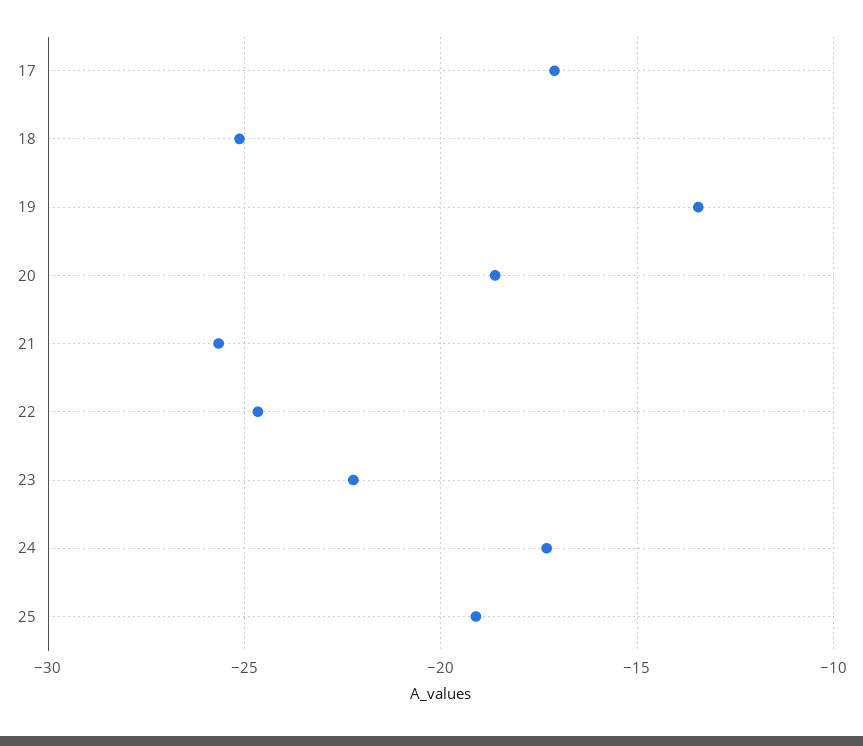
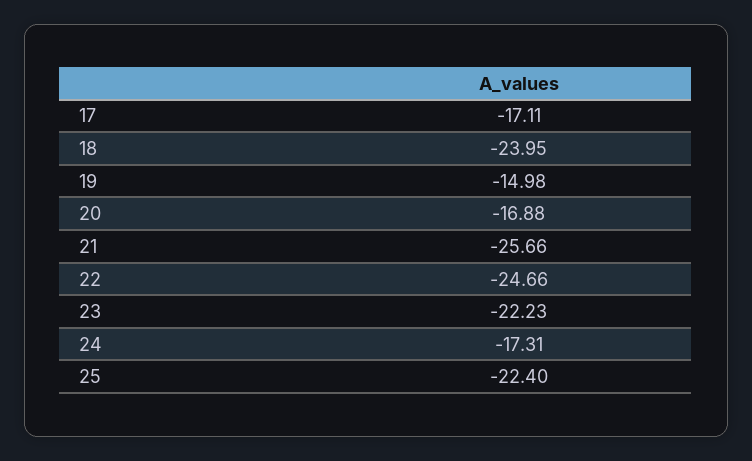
18: -25 -> -23.95
19: -13.5 -> -14.98
20: -18.5 -> -16.88
25: -19 -> -22.4

